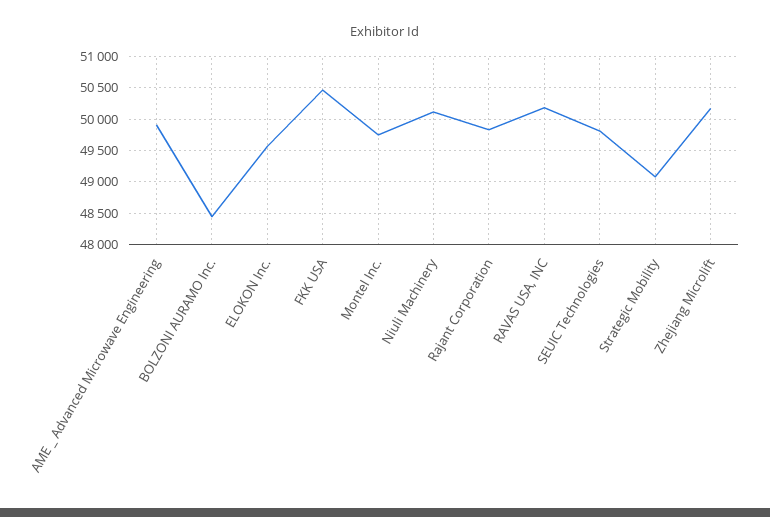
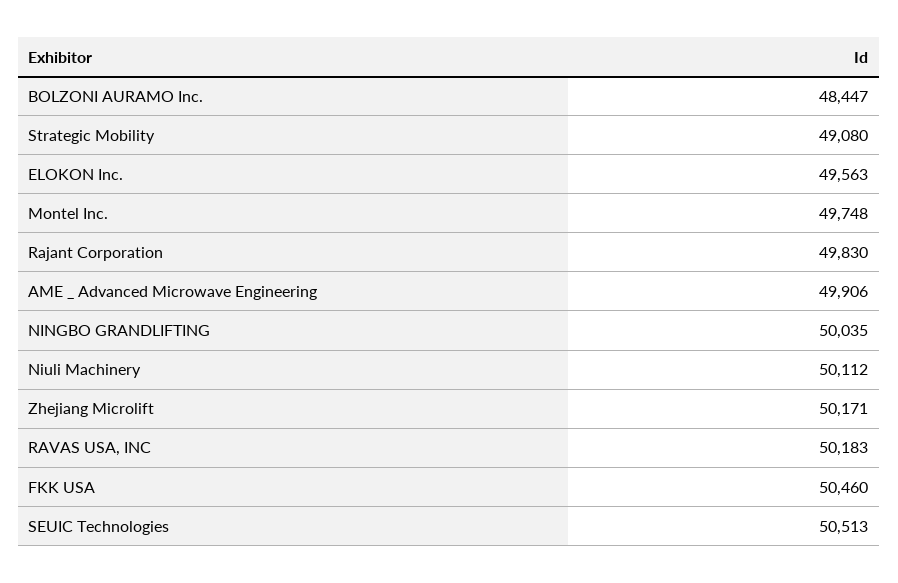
SEUIC Technologies: 49800 -> 50513
NINGBO GRANDLIFTING: none -> 50035

